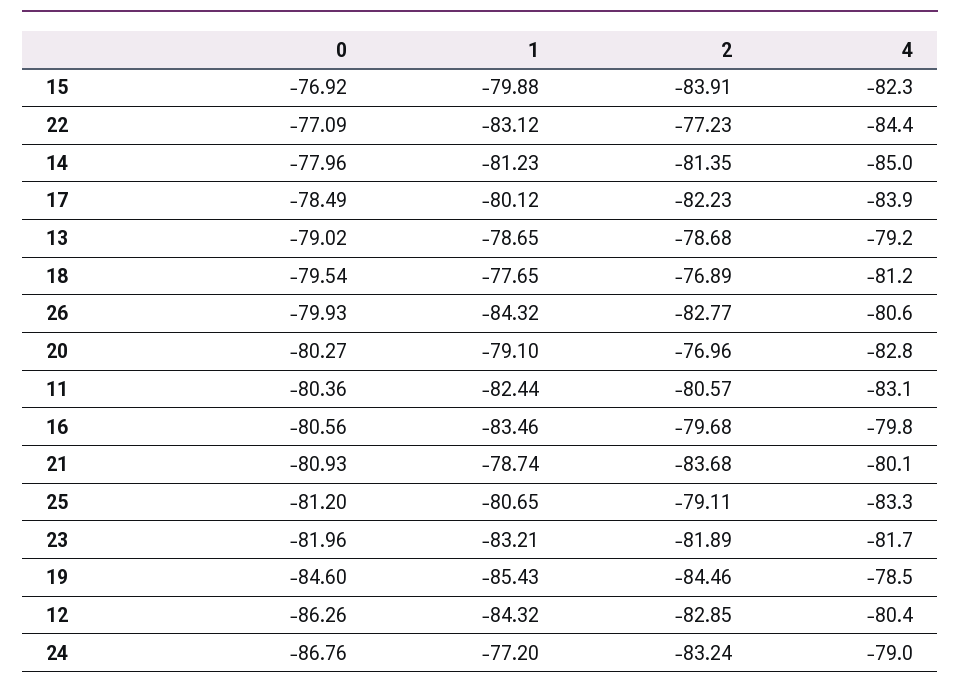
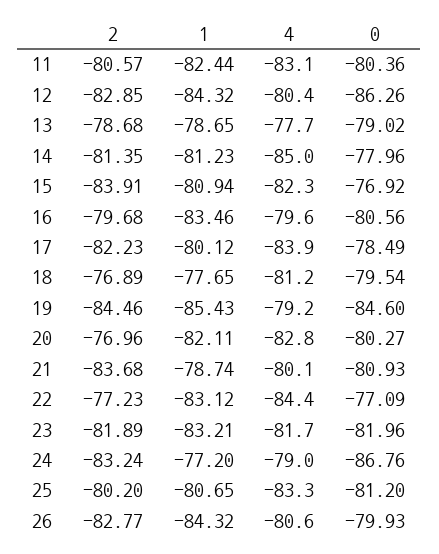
1, 15: -79.88 -> -80.94
4, 13: -79.2 -> -77.7
1, 20: -79.1 -> -82.11
4, 16: -79.8 -> -79.6
2, 25: -79.11 -> -80.2
4, 19: -78.5 -> -79.2

